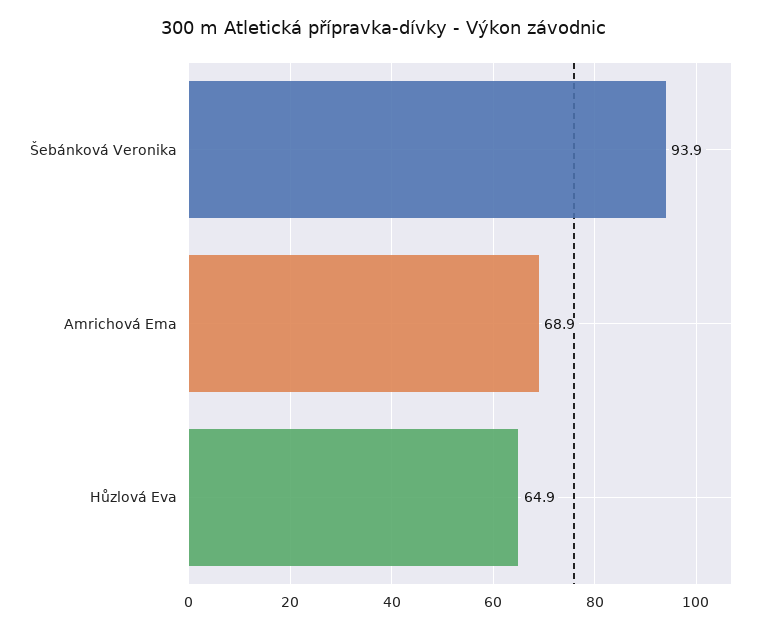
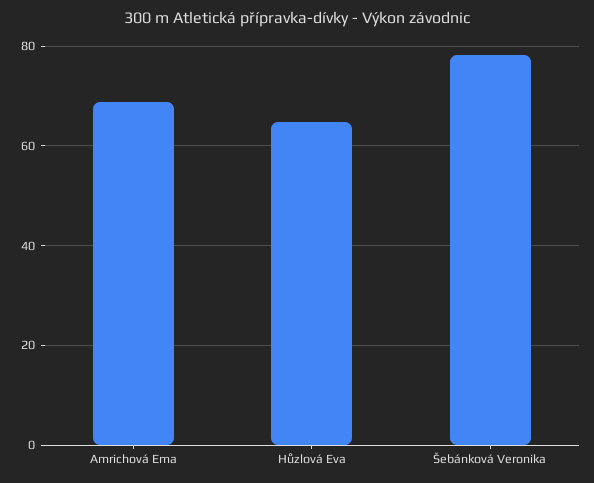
Šebánková Veronika: 93.9 -> 78

